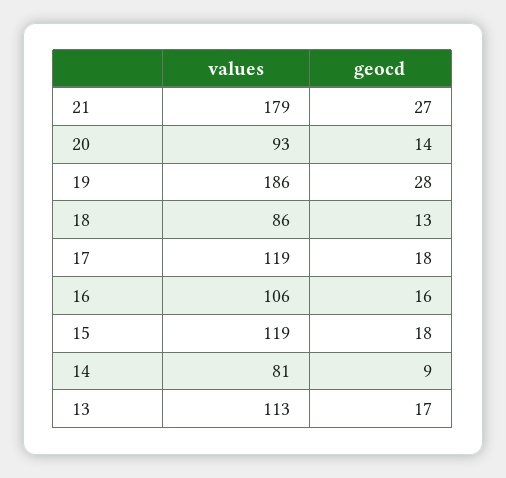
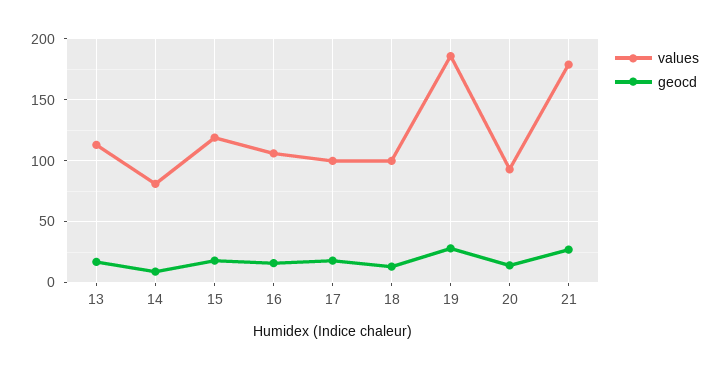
values, 18: 86 -> 100
values, 17: 119 -> 100

